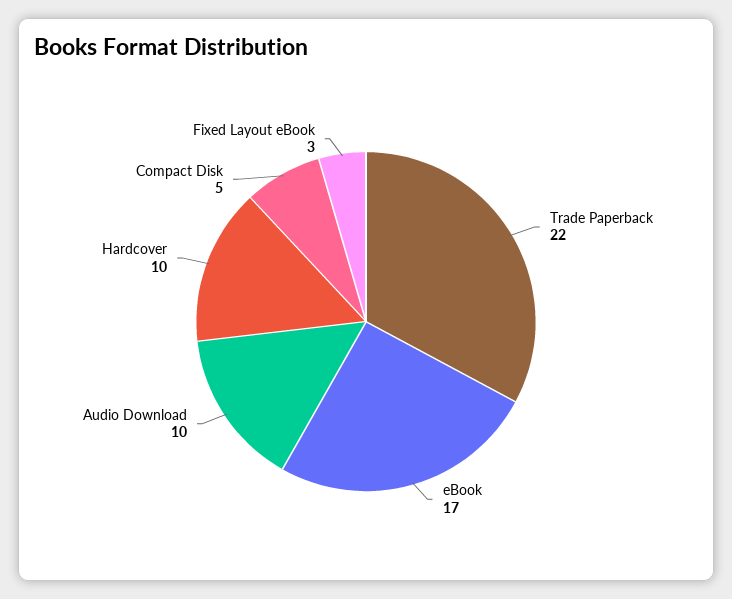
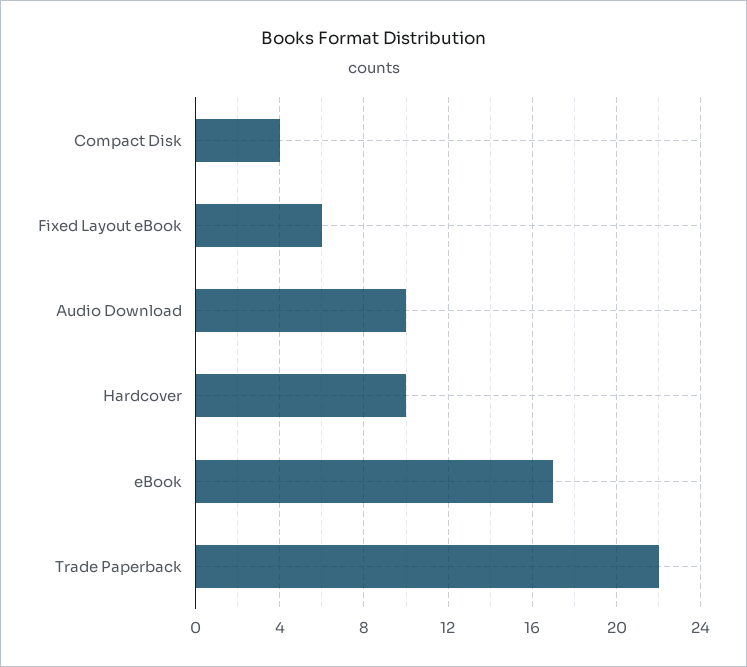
Compact Disk: 5 -> 4
Fixed Layout eBook: 3 -> 6

